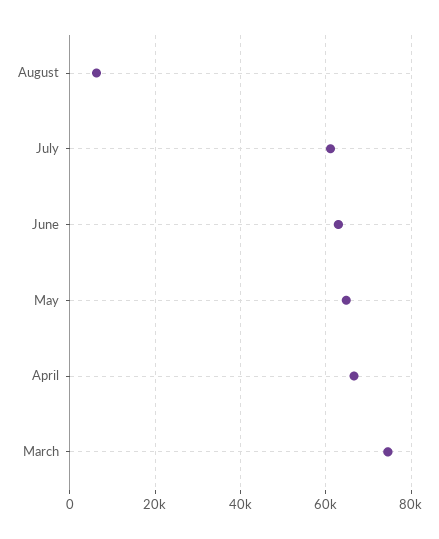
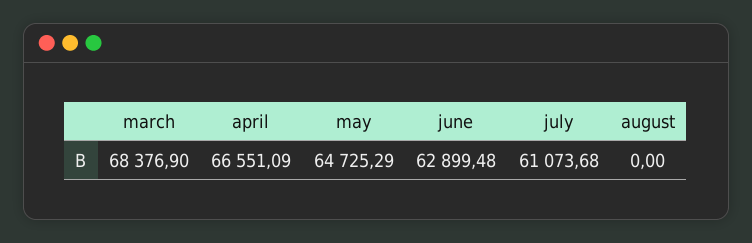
August: 6000 -> 0
March: 74000 -> 68376.9

